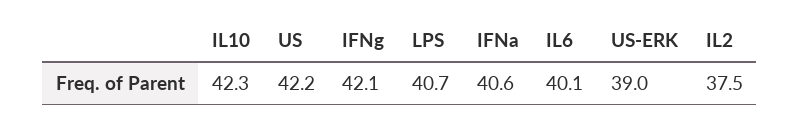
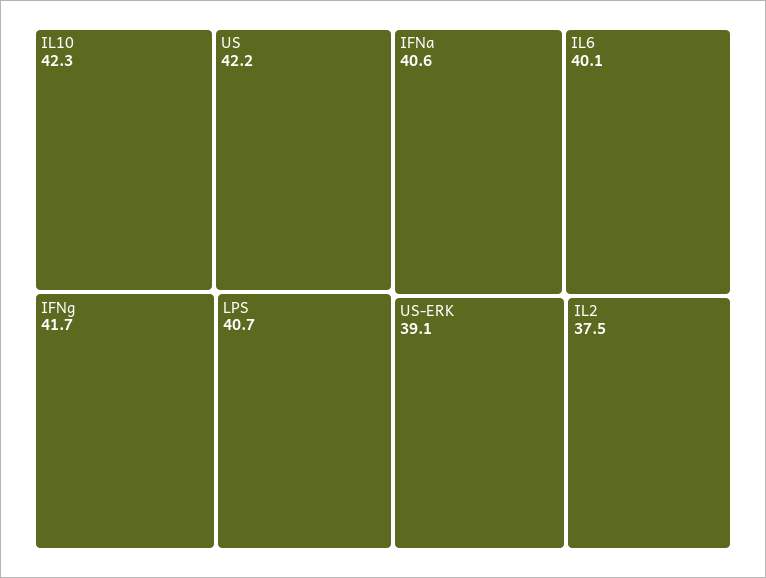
IFNg: 42.1 -> 41.7
US-ERK: 39 -> 39.1

